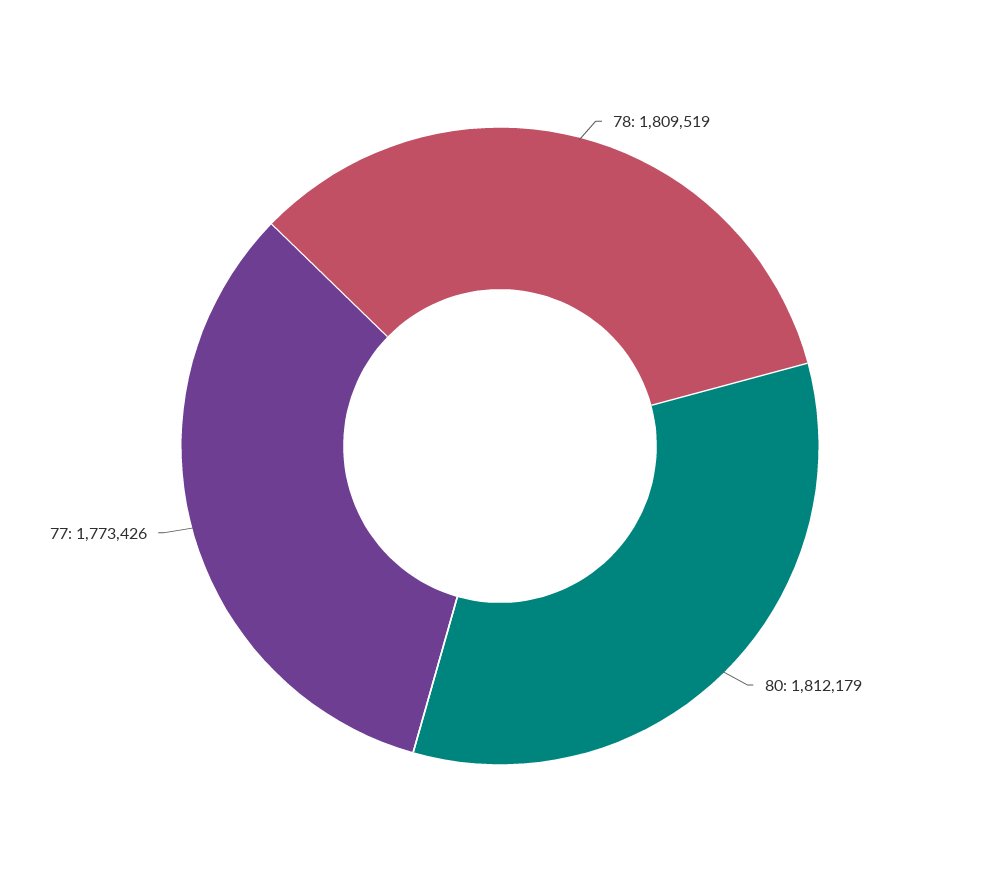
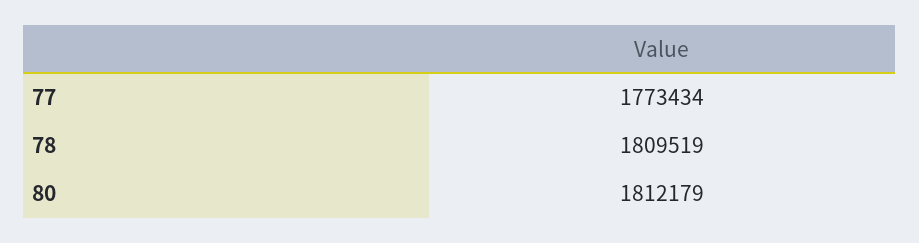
77: 1773426 -> 1773434

